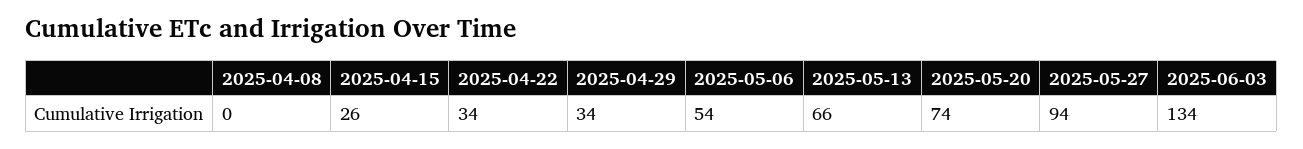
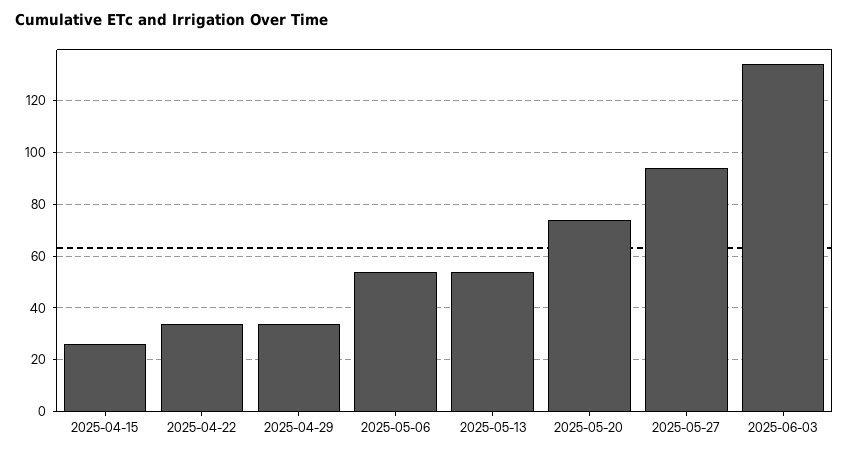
2025-04-08: 0 -> none
2025-05-13: 66 -> 55

